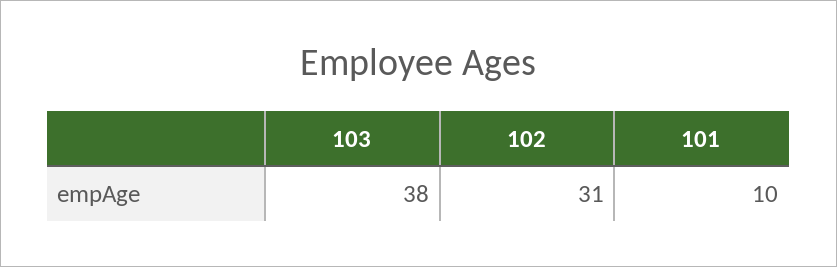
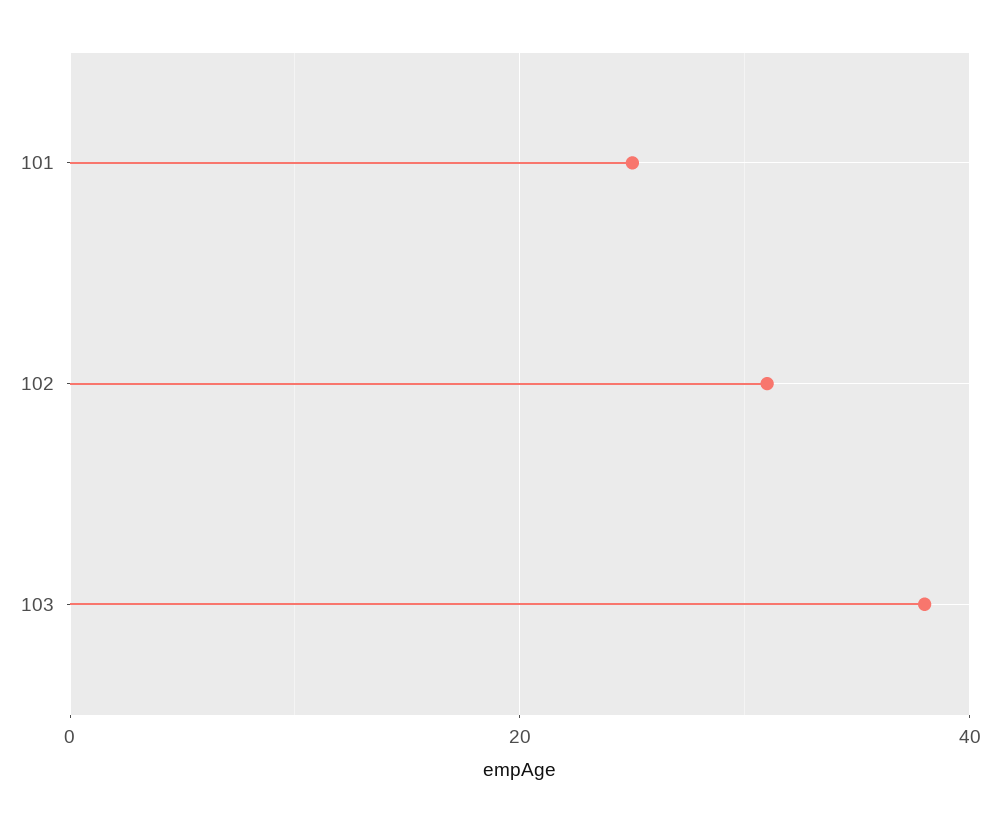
101: 10 -> 25

